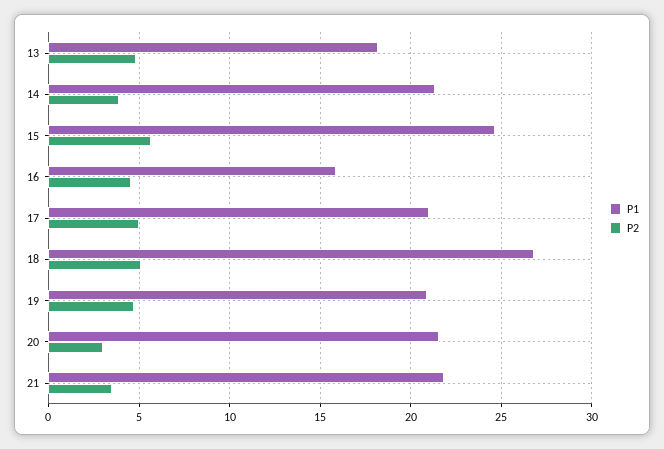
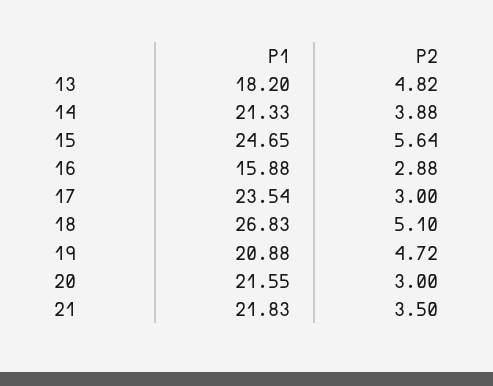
P2, 16: 4.5 -> 2.88
P1, 17: 21 -> 23.54
P2, 17: 5 -> 3

